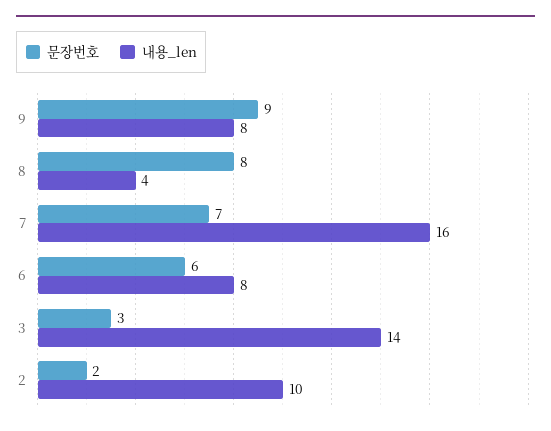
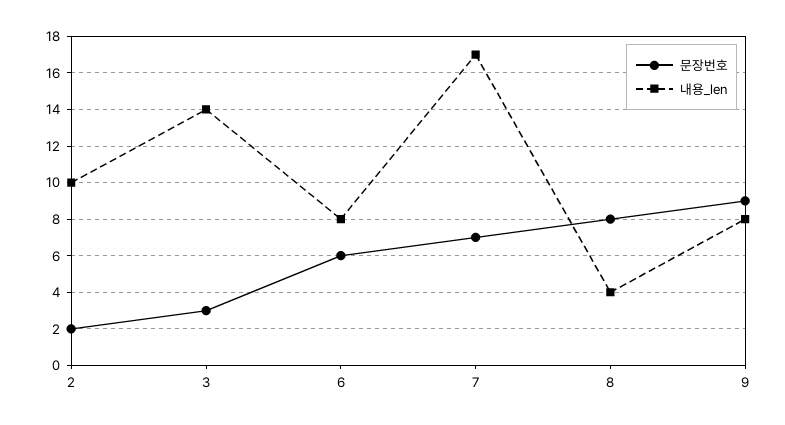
내용_len, 7: 16 -> 17

